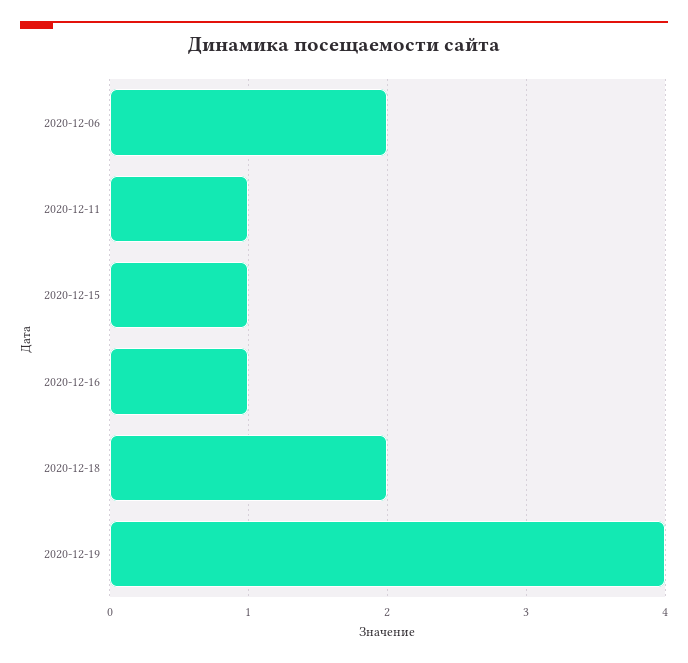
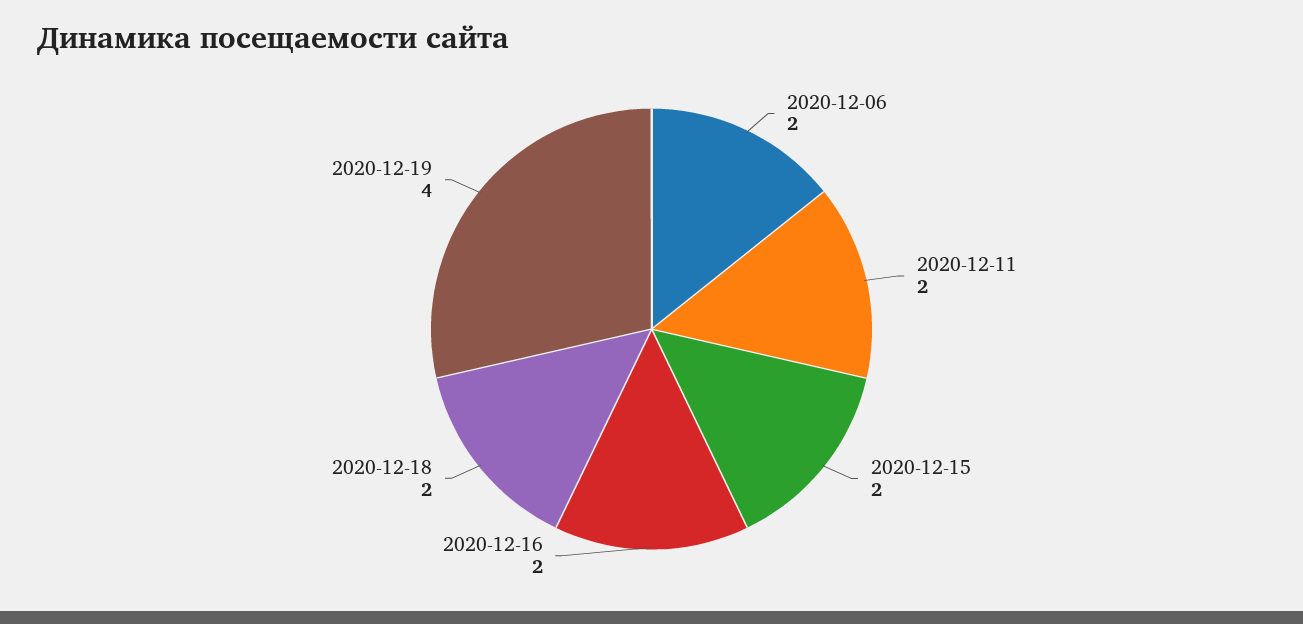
2020-12-11: 1 -> 2
2020-12-15: 1 -> 2
2020-12-16: 1 -> 2

